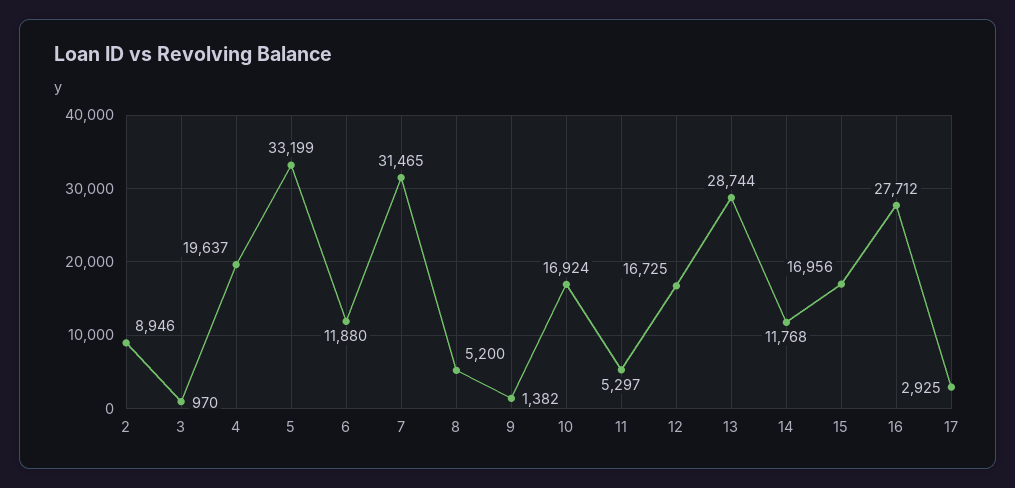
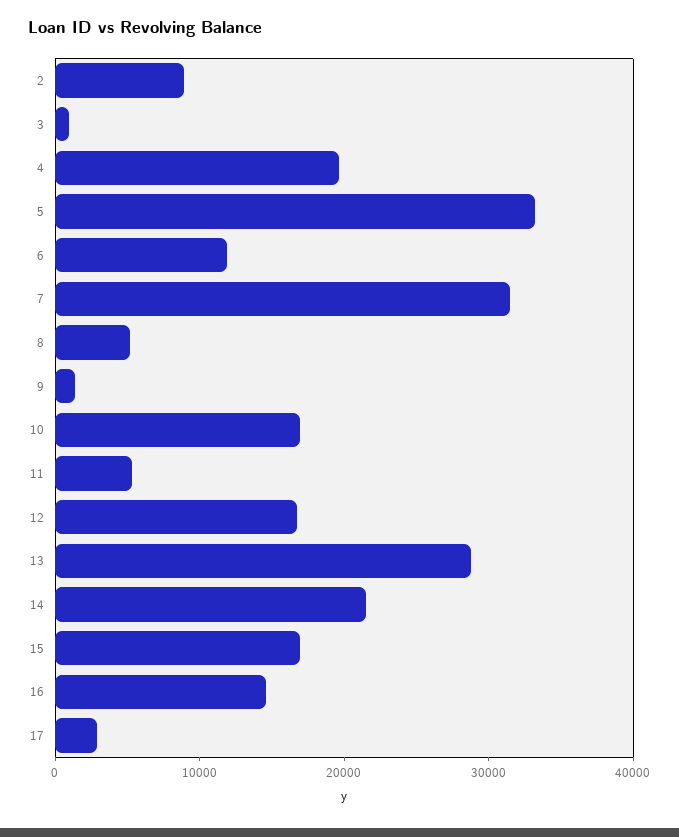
14: 11768 -> 22000
16: 27712 -> 14000

